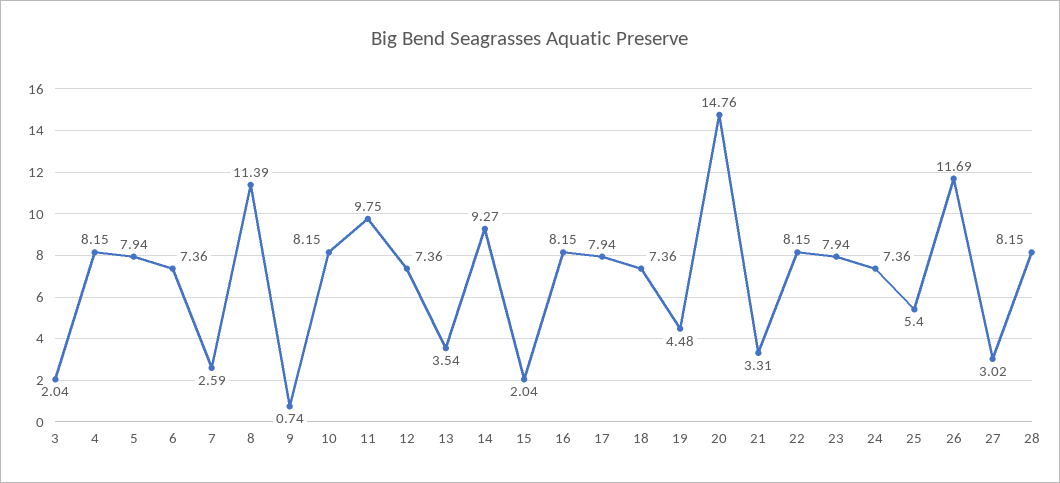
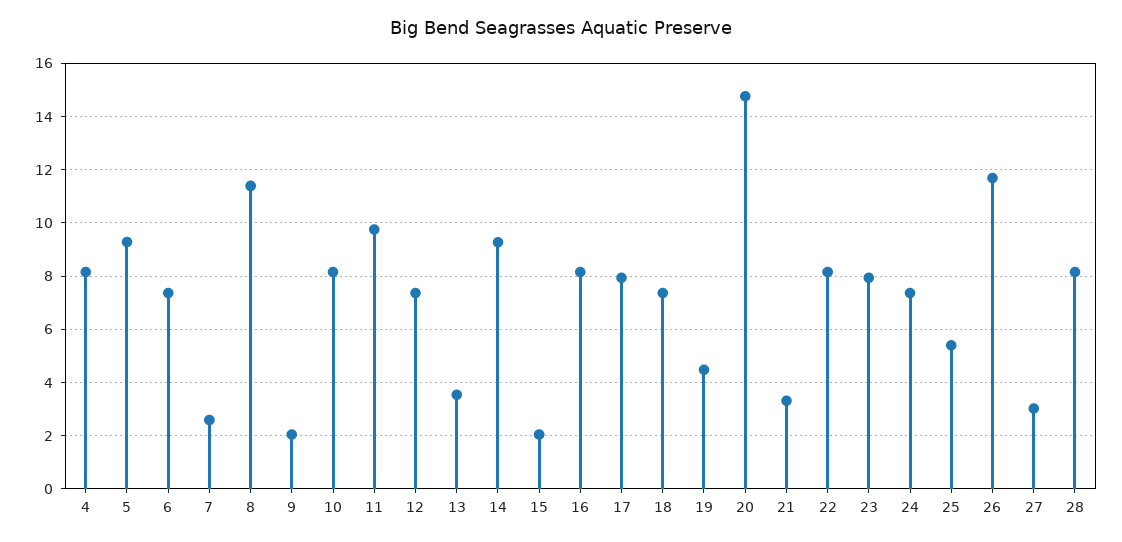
3: 2.04 -> none
5: 7.94 -> 9.25
9: 0.74 -> 2

